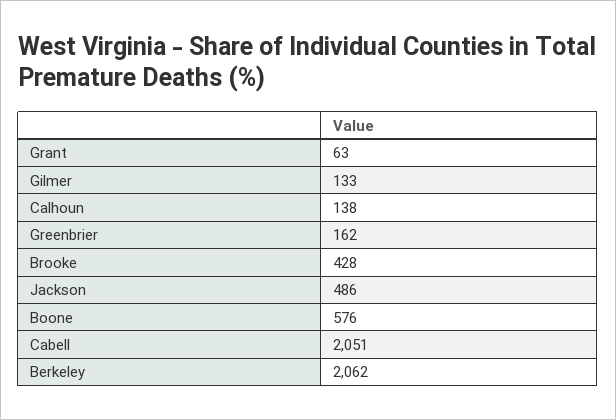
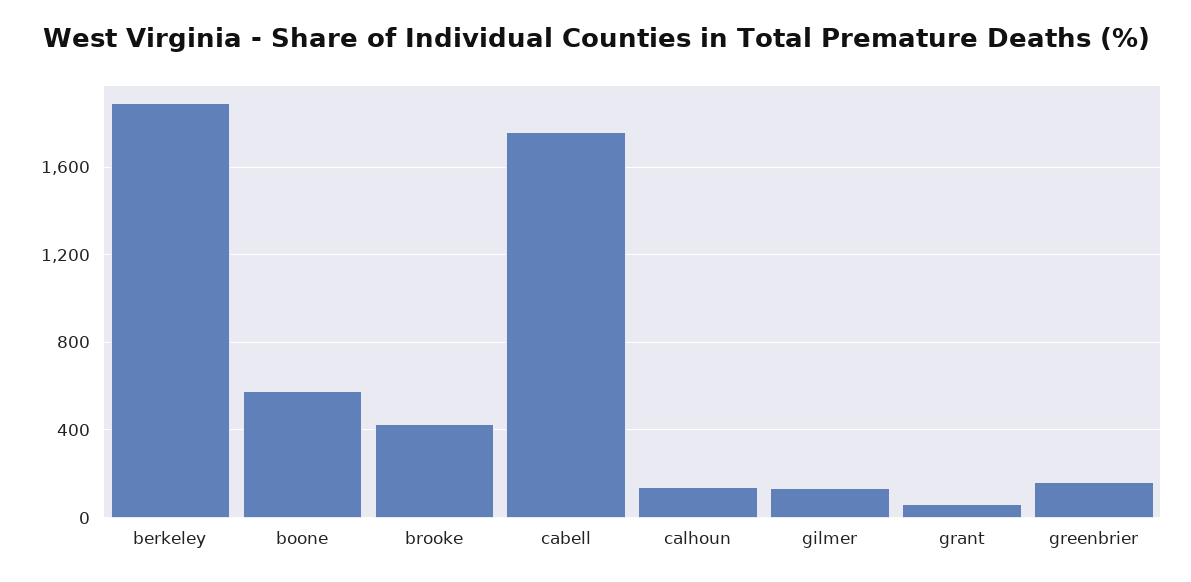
Jackson: 486 -> none
Cabell: 2051 -> 1750
Berkeley: 2062 -> 1900

